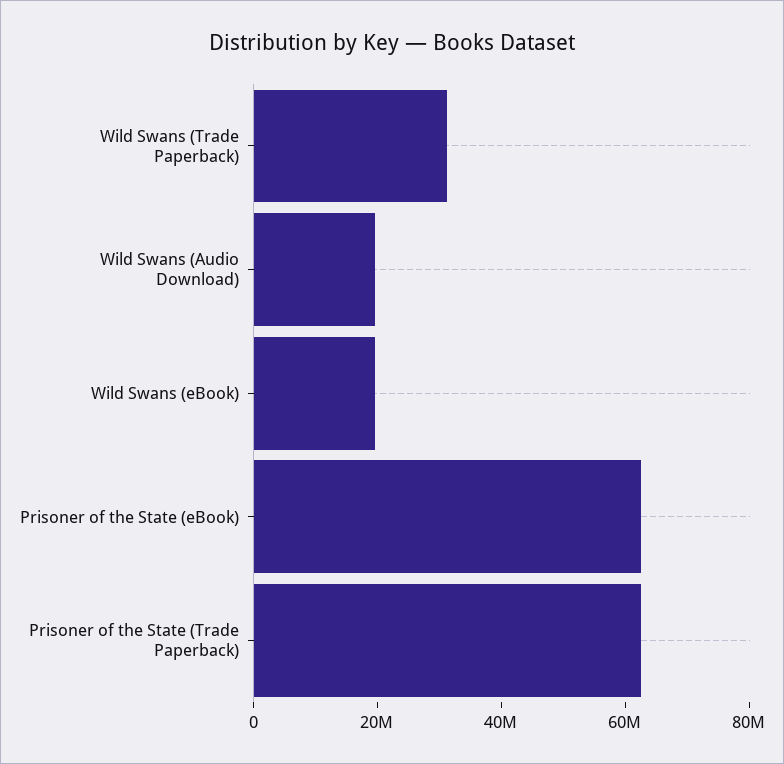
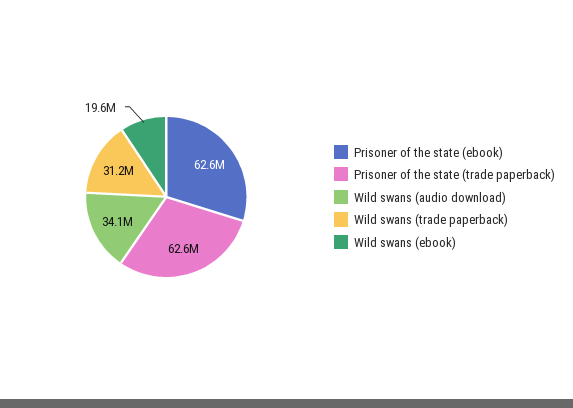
Wild Swans (Audio Download): 20000000 -> 34100000

